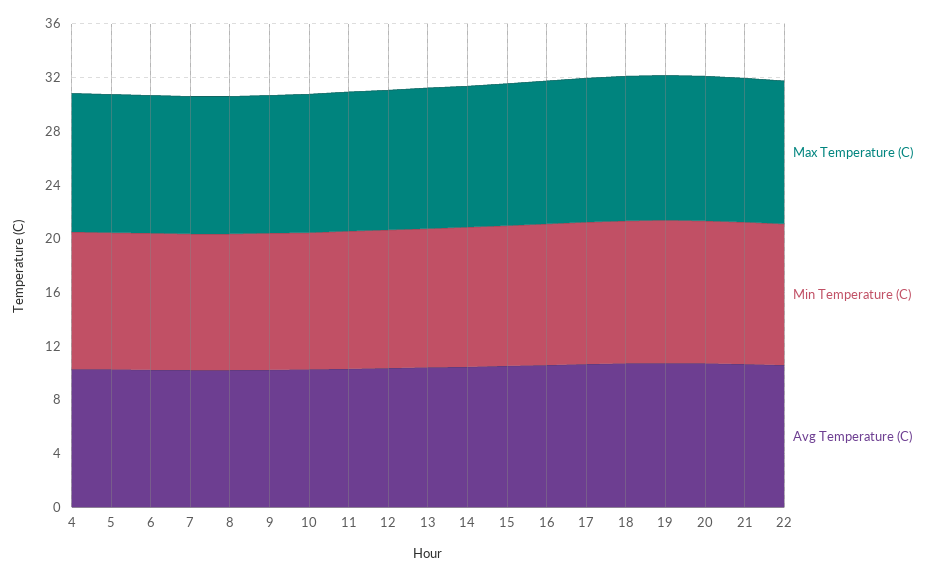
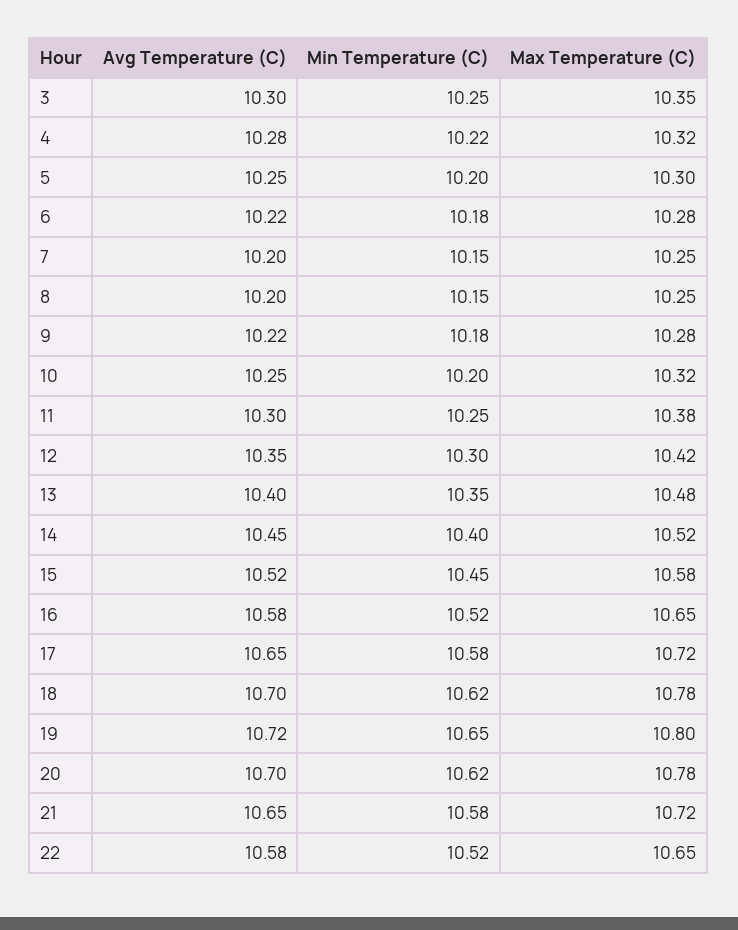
Avg Temperature (C), 3: none -> 10.3
Min Temperature (C), 3: none -> 10.25
Max Temperature (C), 3: none -> 10.35

